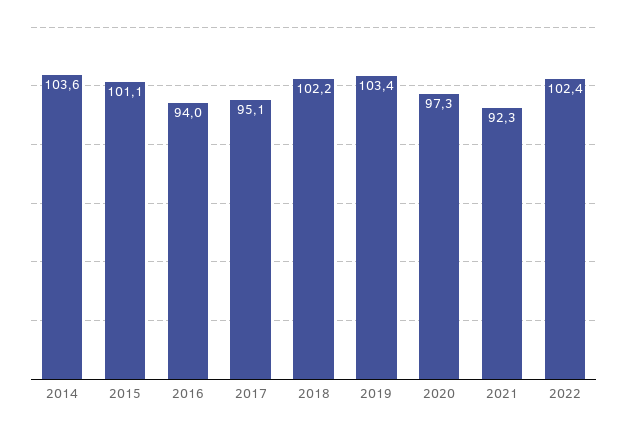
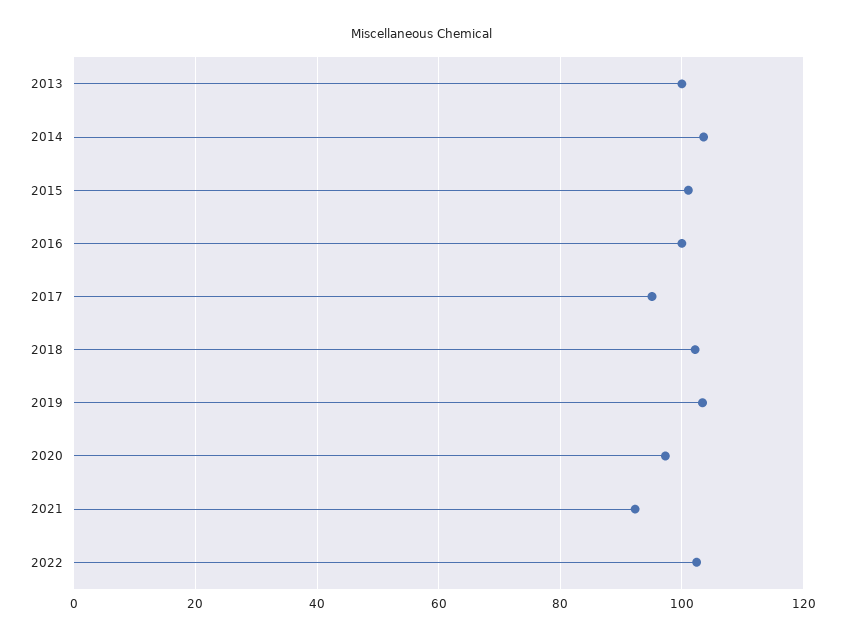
2016: 94 -> 100
2013: none -> 100

